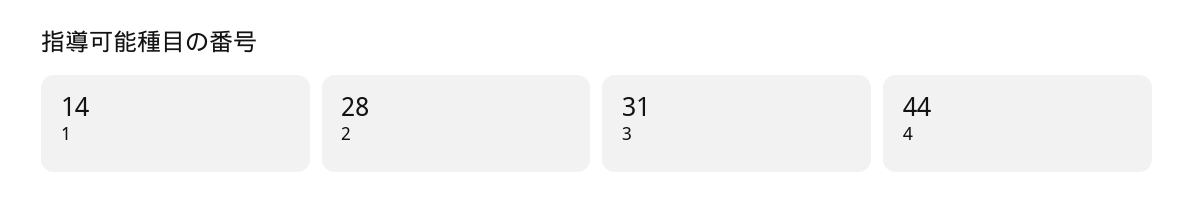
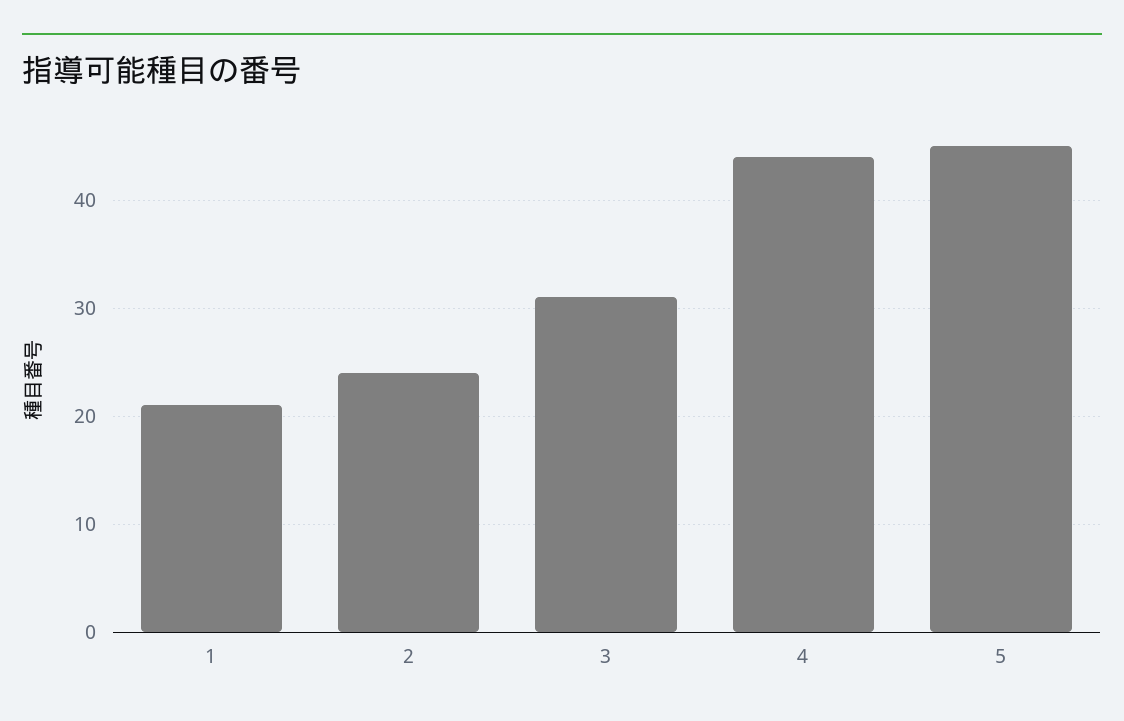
1: 14 -> 21
2: 28 -> 24
5: none -> 45

